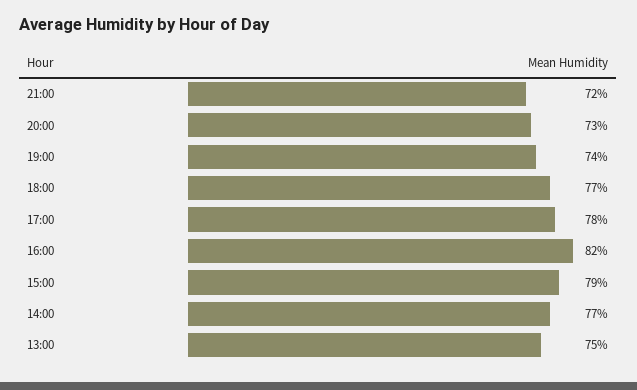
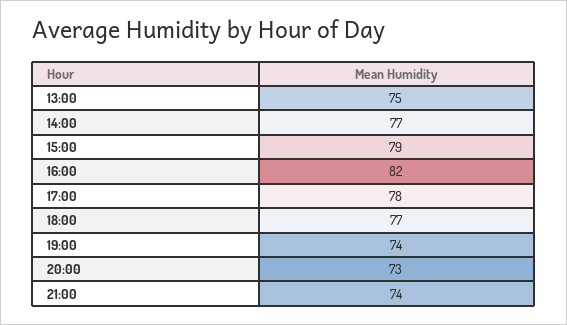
21:00: 72 -> 74

